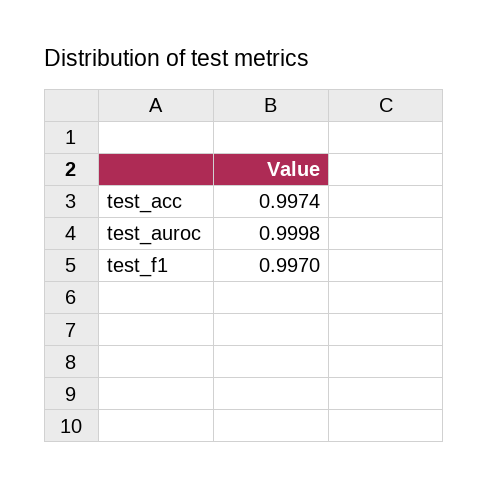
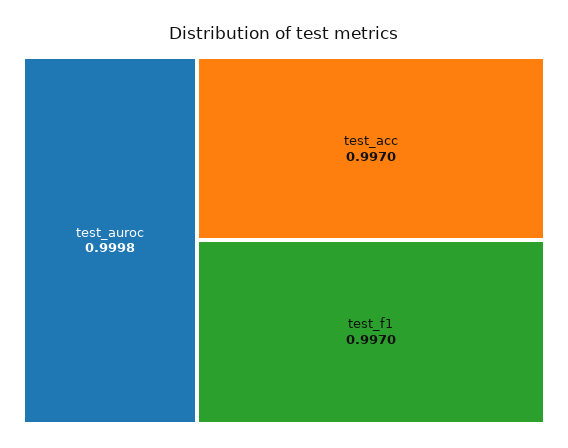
test_acc: 0.9974 -> 0.997

